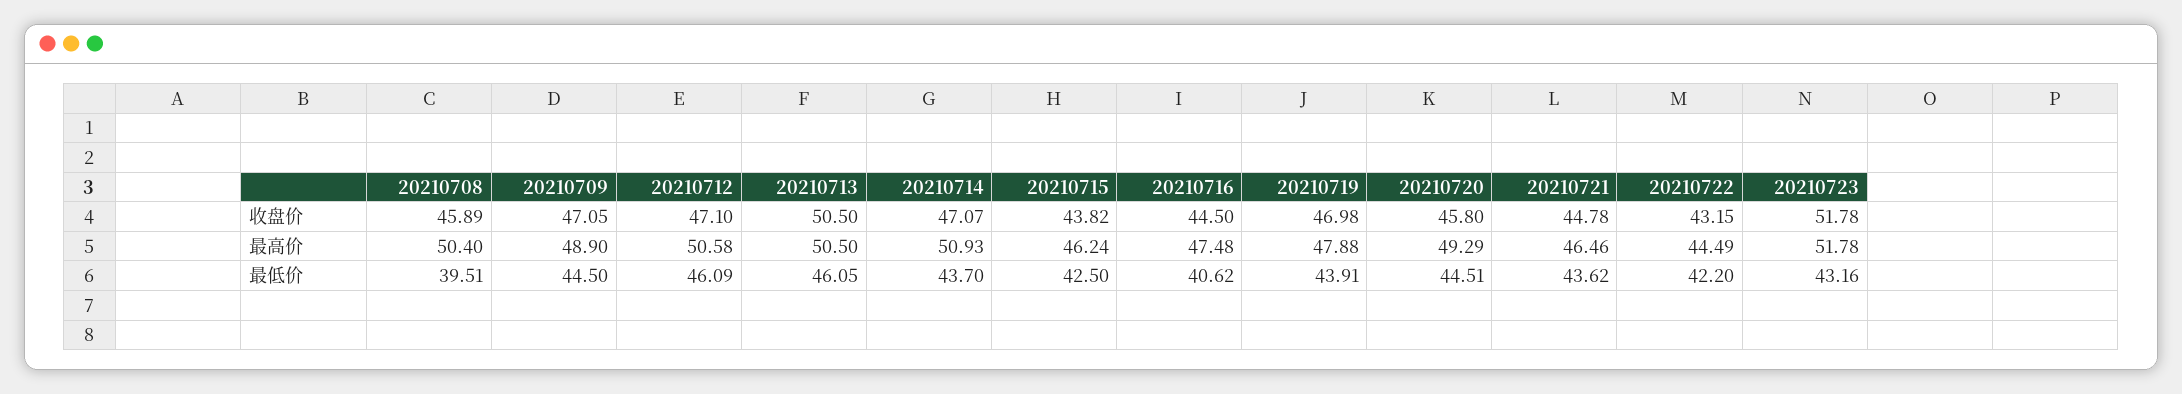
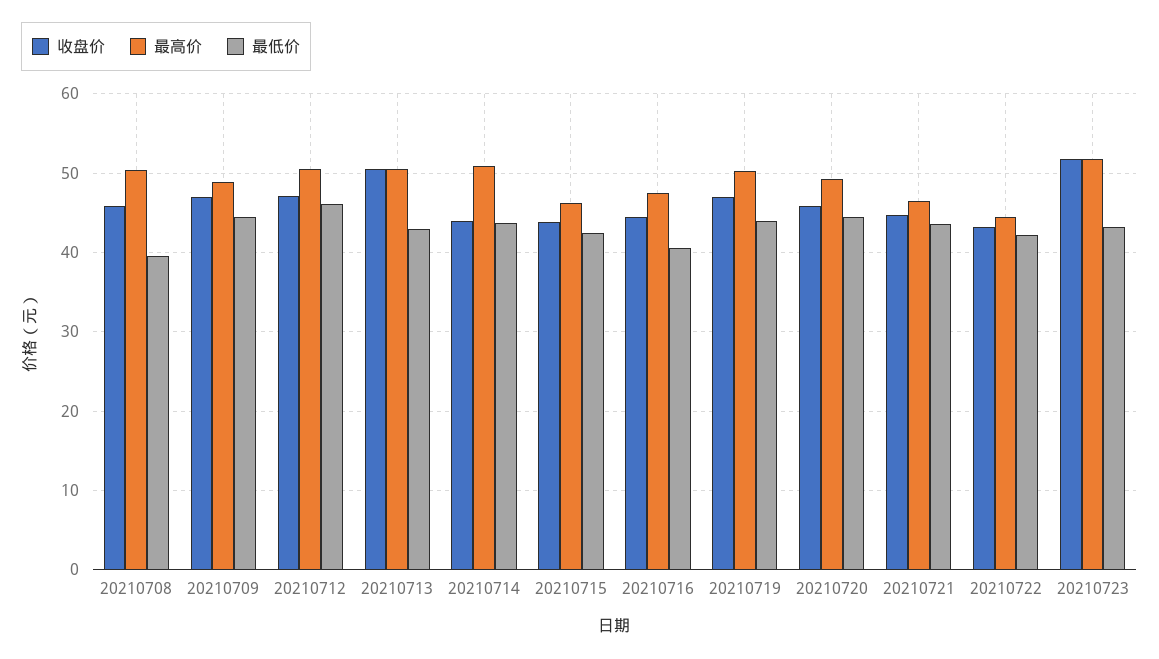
收盘价, 20210714: 47.07 -> 44
最高价, 20210719: 47.88 -> 50
最低价, 20210713: 46.05 -> 43

